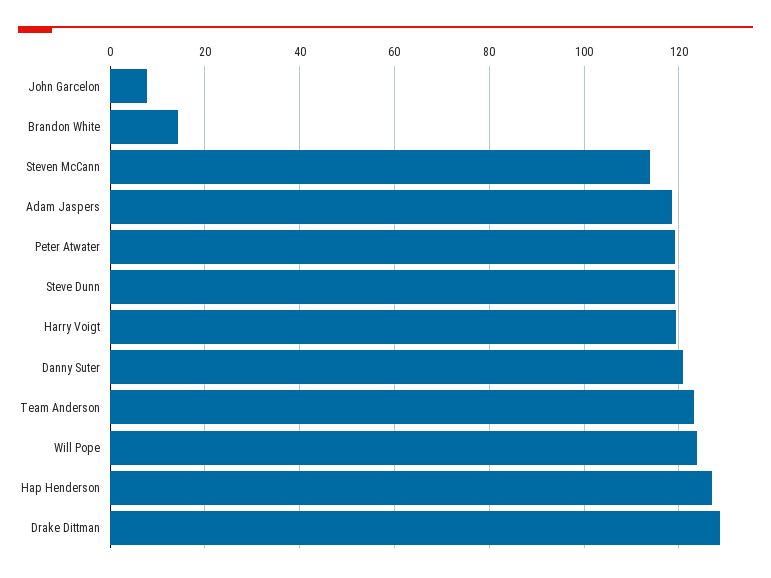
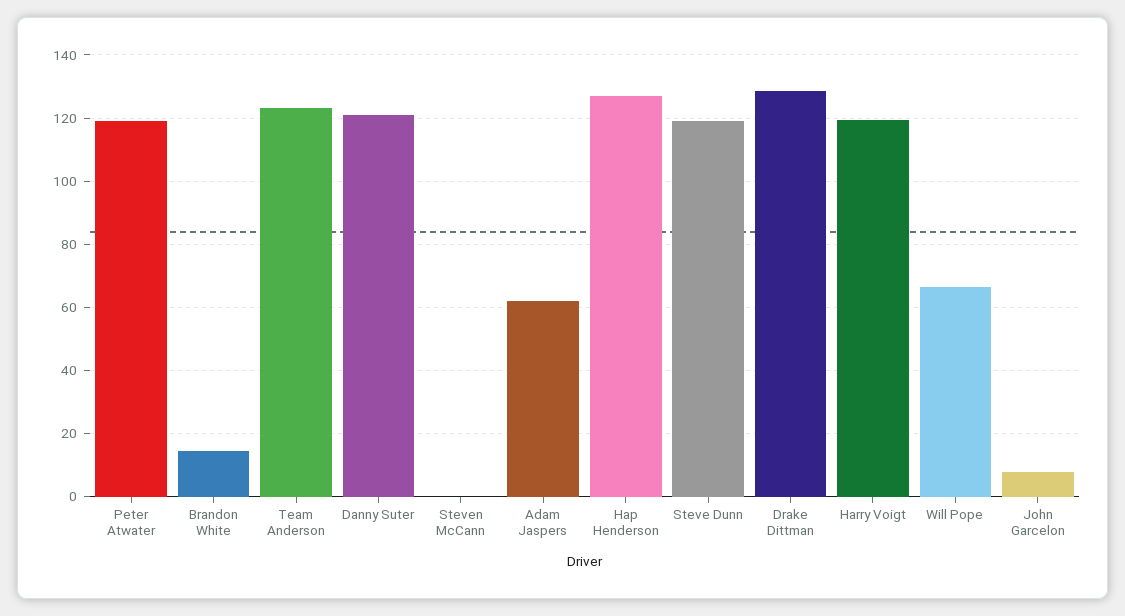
Steven McCann: 114 -> 0
Adam Jaspers: 118 -> 62
Will Pope: 124 -> 66

